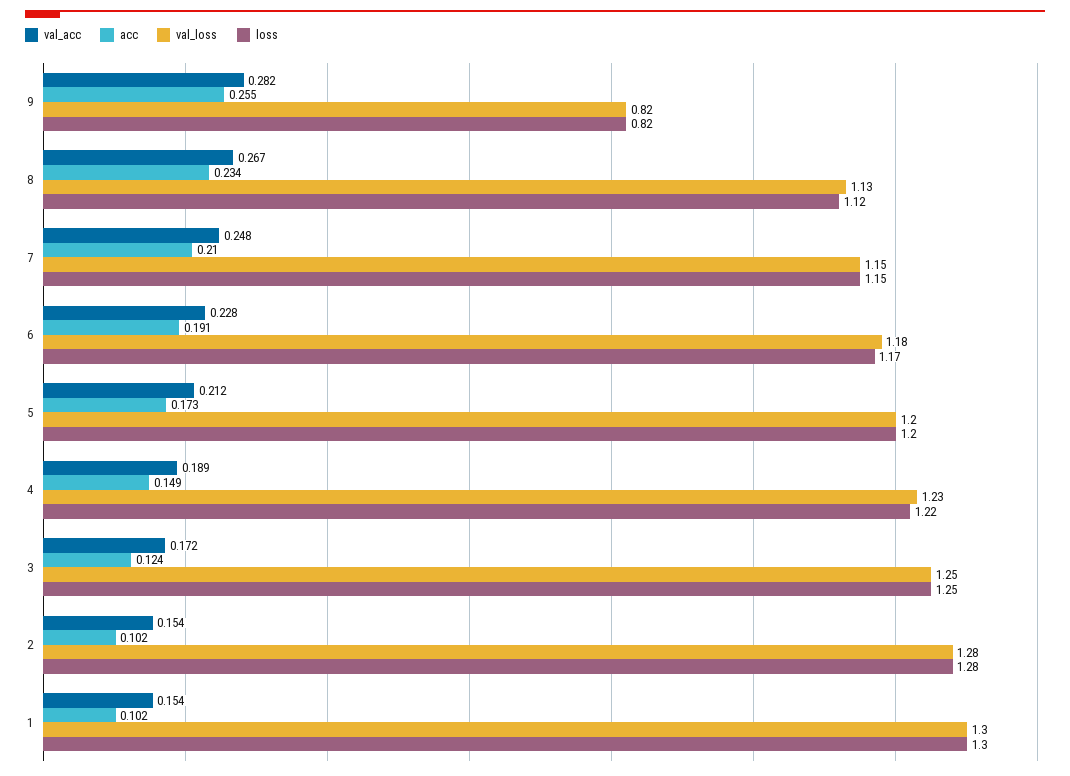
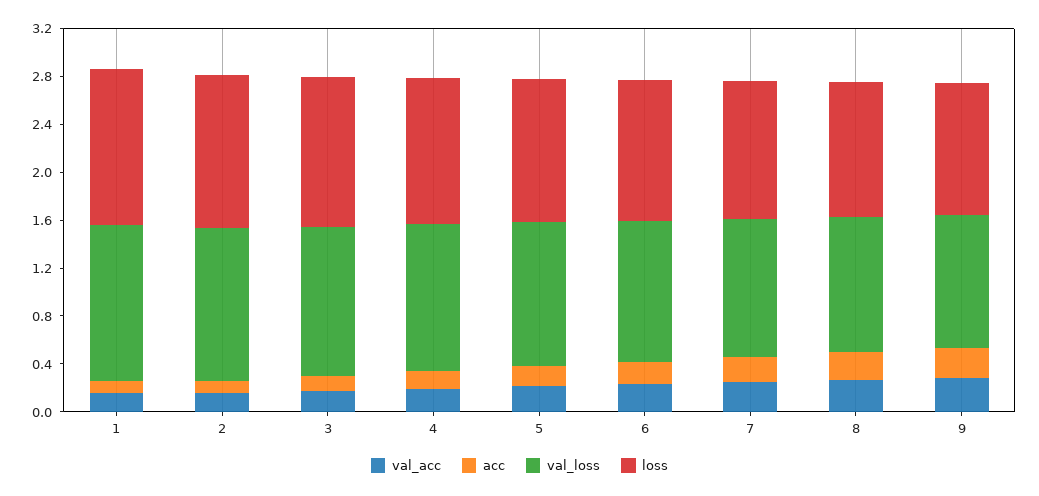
val_loss, 9: 0.82 -> 1.1
loss, 9: 0.82 -> 1.1

